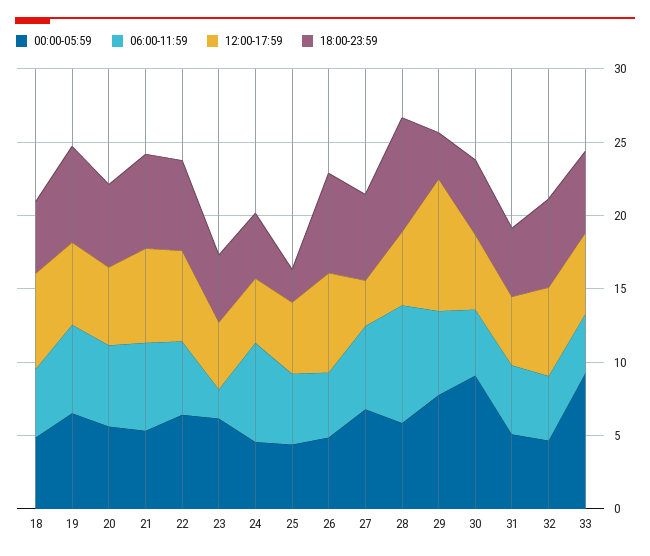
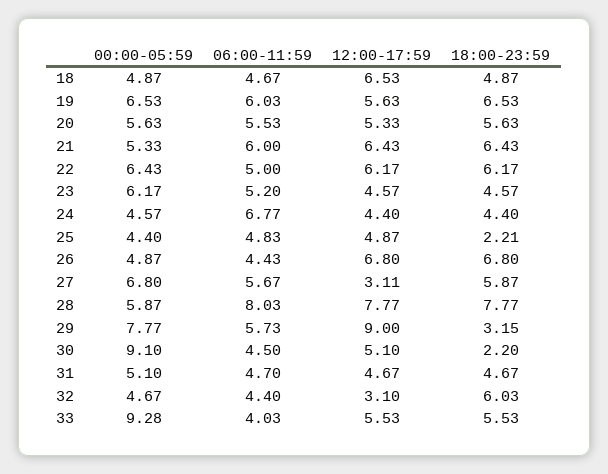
06:00-11:59, 23: 2 -> 5.2
12:00-17:59, 28: 5 -> 7.77
18:00-23:59, 30: 5 -> 2.2
12:00-17:59, 32: 6 -> 3.1

